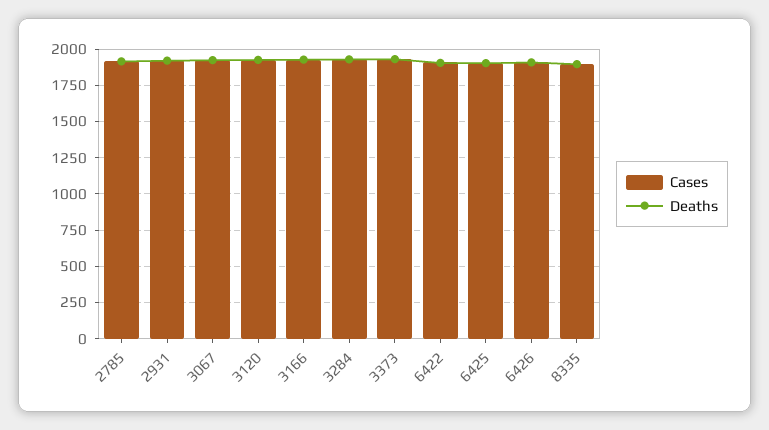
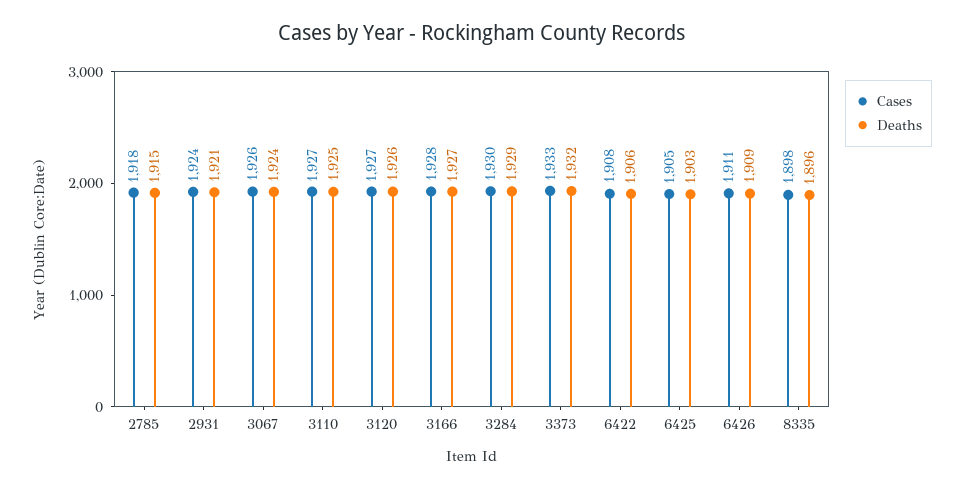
Cases, 3110: none -> 1927
Deaths, 3110: none -> 1925

